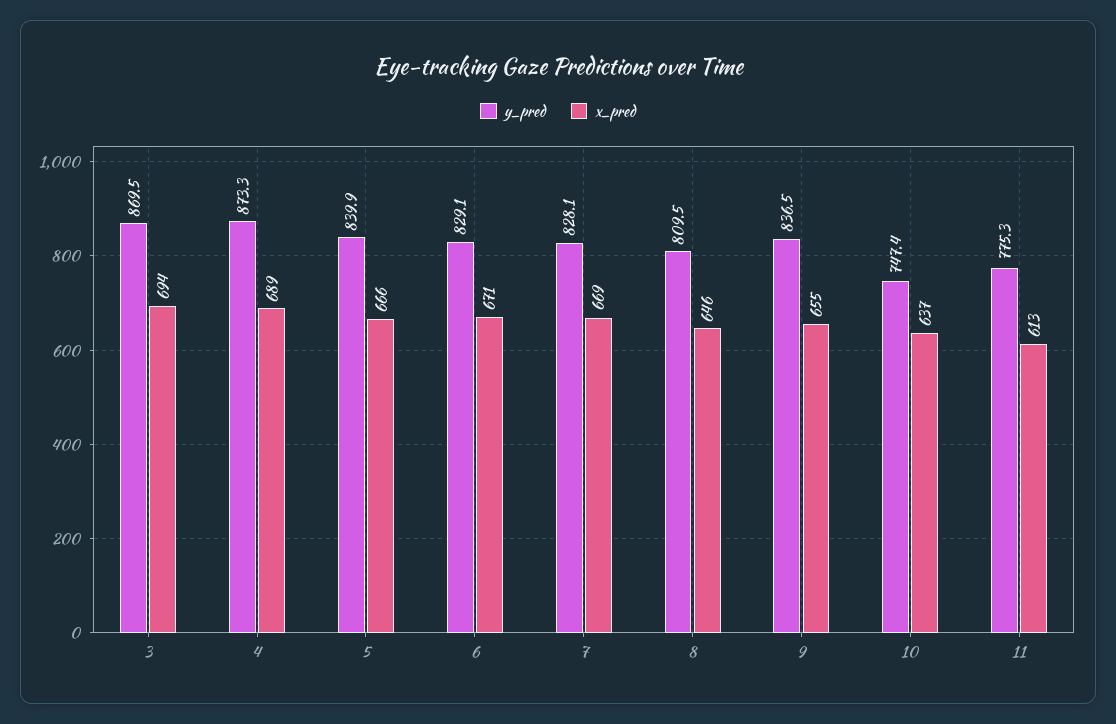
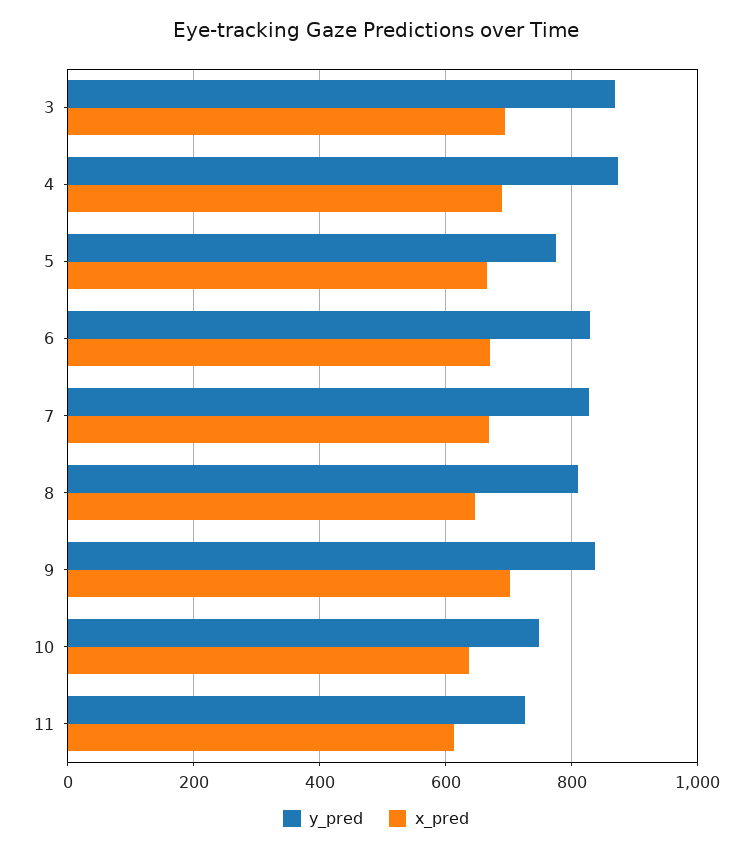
y_pred, 5: 839.9 -> 780
x_pred, 9: 655 -> 700
y_pred, 11: 775.3 -> 720

